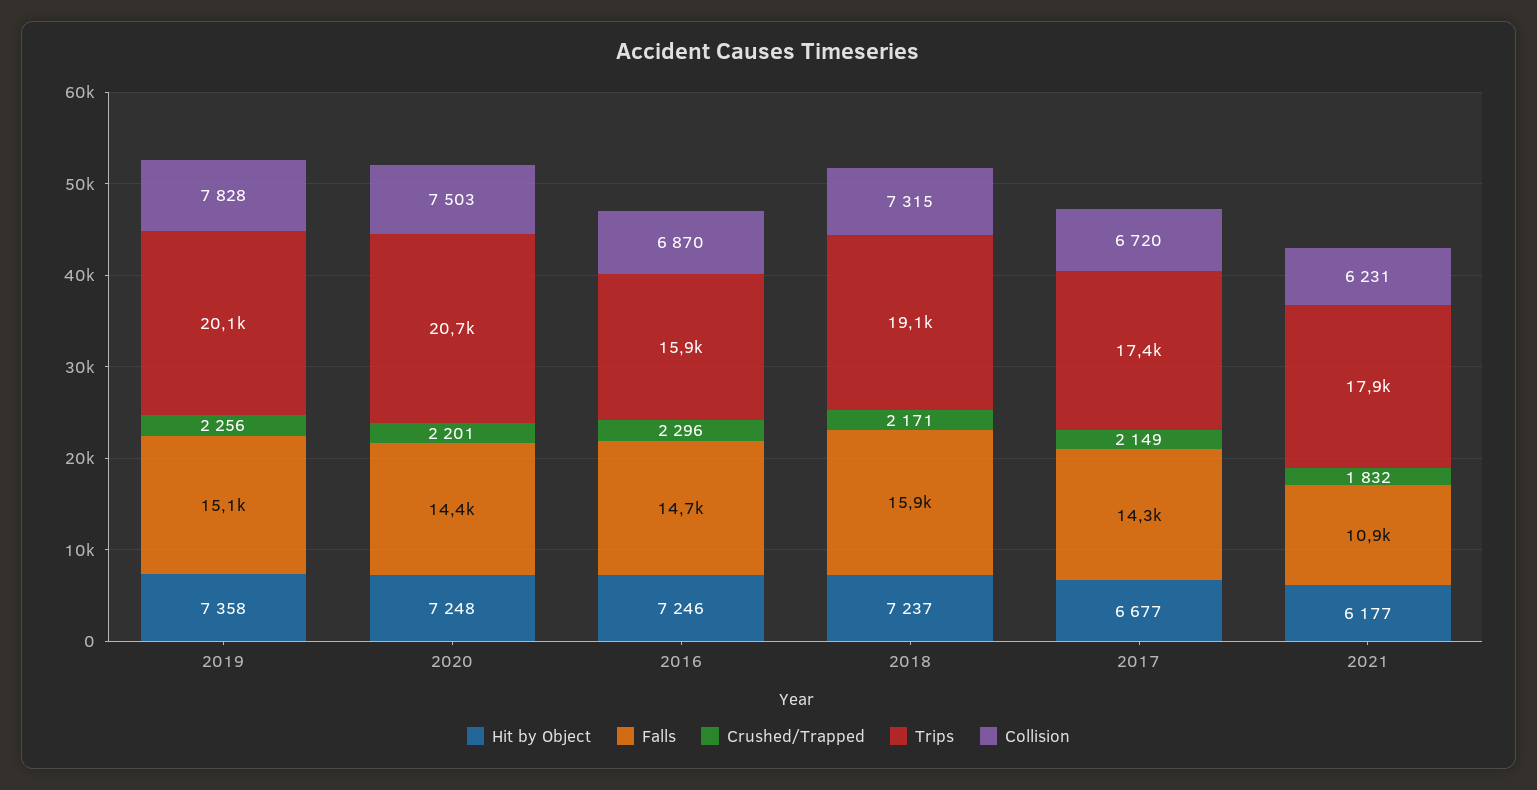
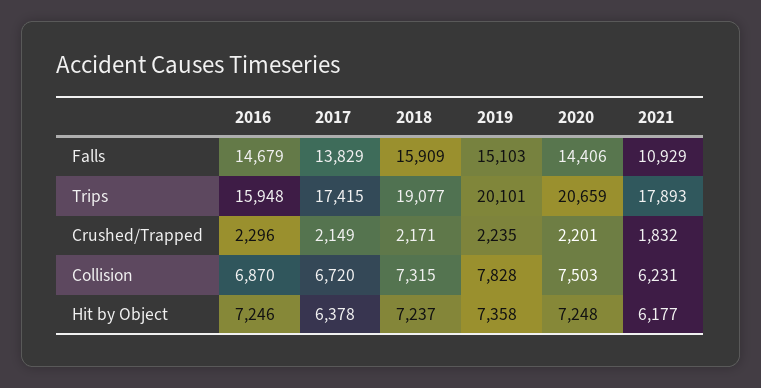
Crushed/Trapped, 2019: 2256 -> 2235
Hit by Object, 2017: 6677 -> 6378
Falls, 2017: 14300 -> 13829

